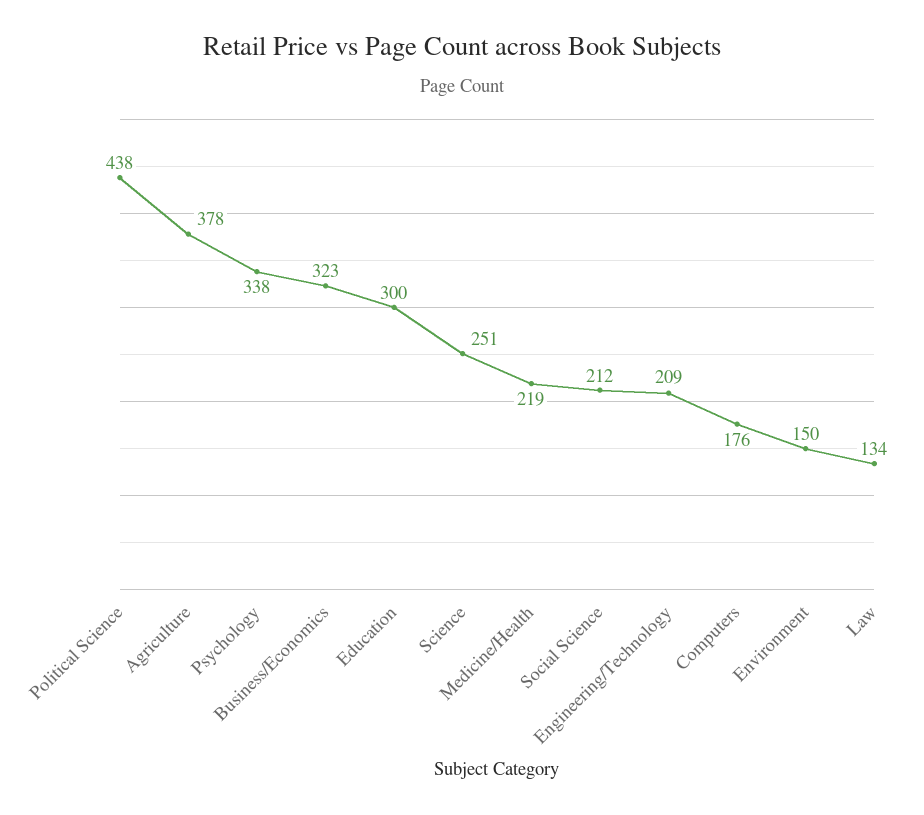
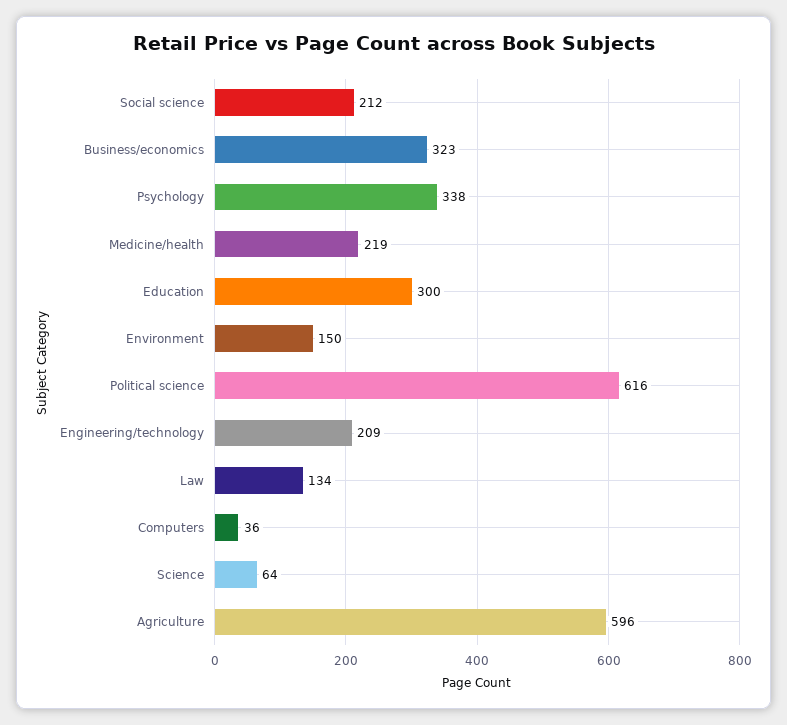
Political Science: 438 -> 616
Agriculture: 378 -> 596
Science: 251 -> 64
Computers: 176 -> 36

